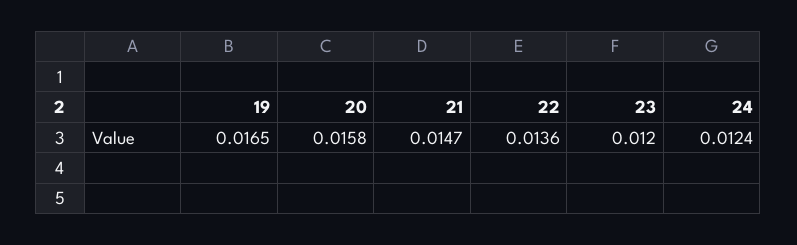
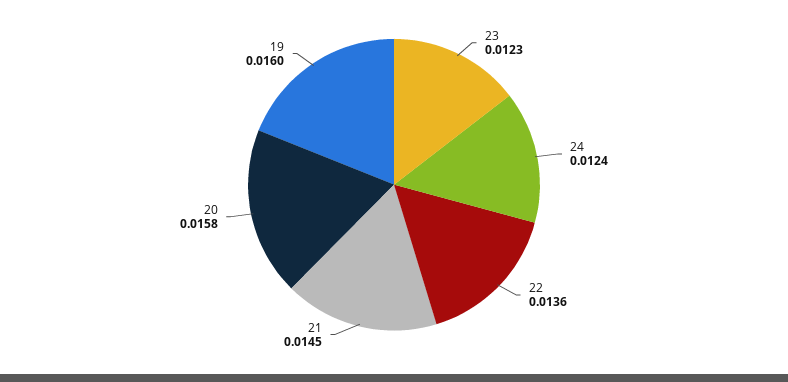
19: 0.0165 -> 0.016
21: 0.0147 -> 0.0145
23: 0.012 -> 0.0123

